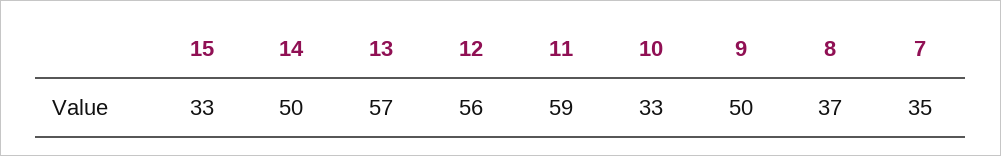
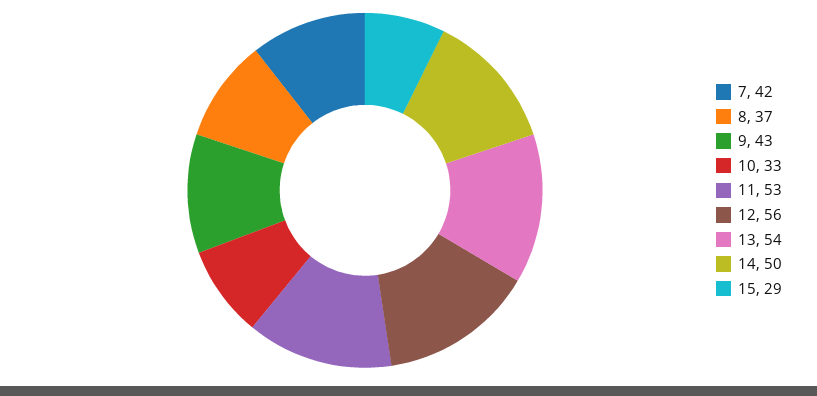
15: 33 -> 29
13: 57 -> 54
11: 59 -> 53
9: 50 -> 43
7: 35 -> 42

